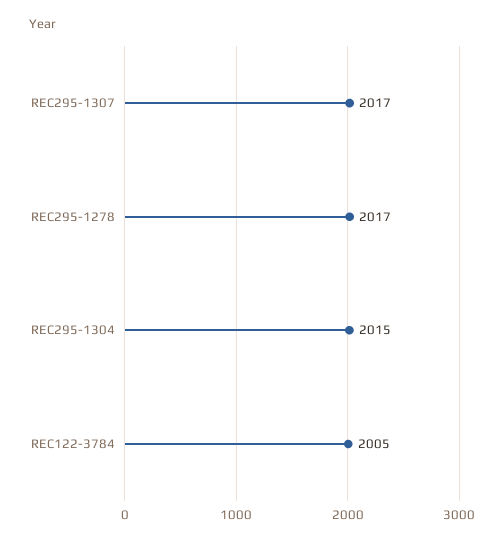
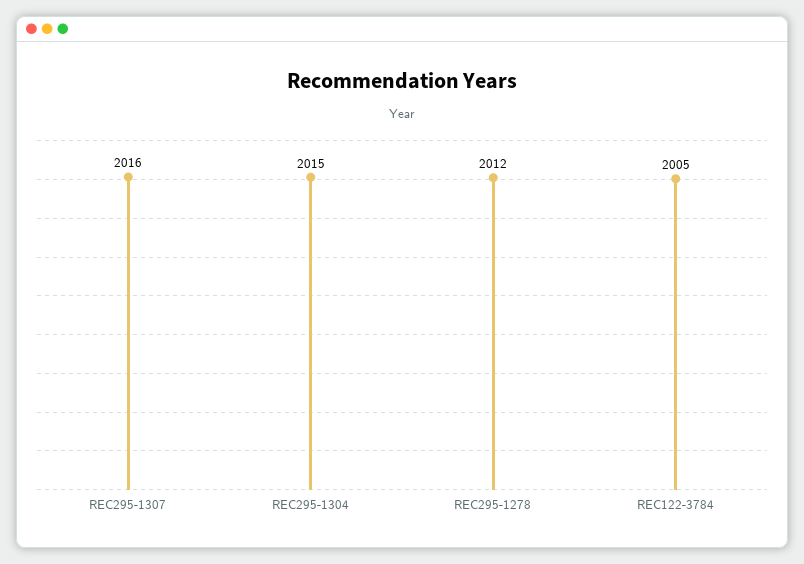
REC295-1307: 2017 -> 2016
REC295-1278: 2017 -> 2012

